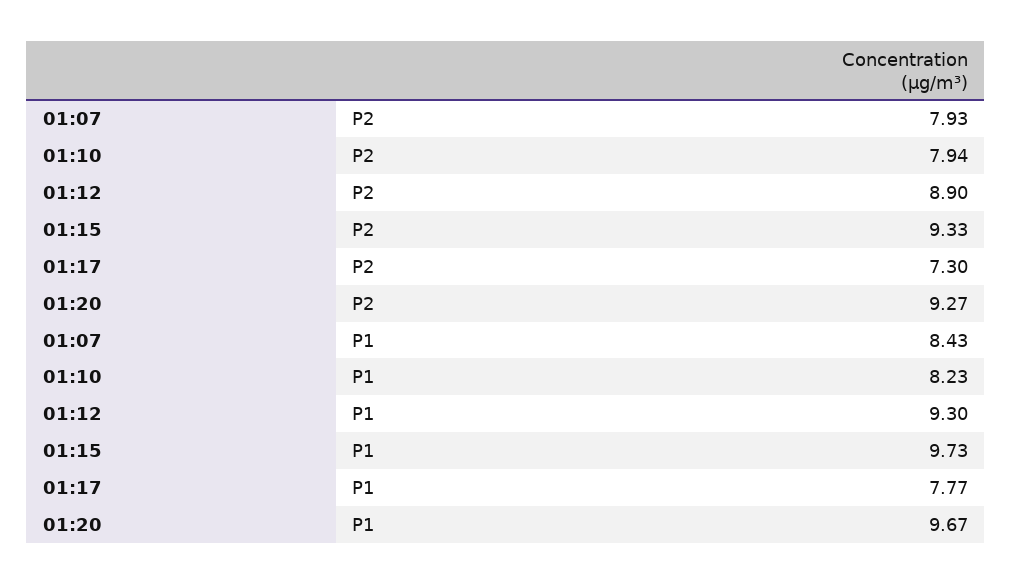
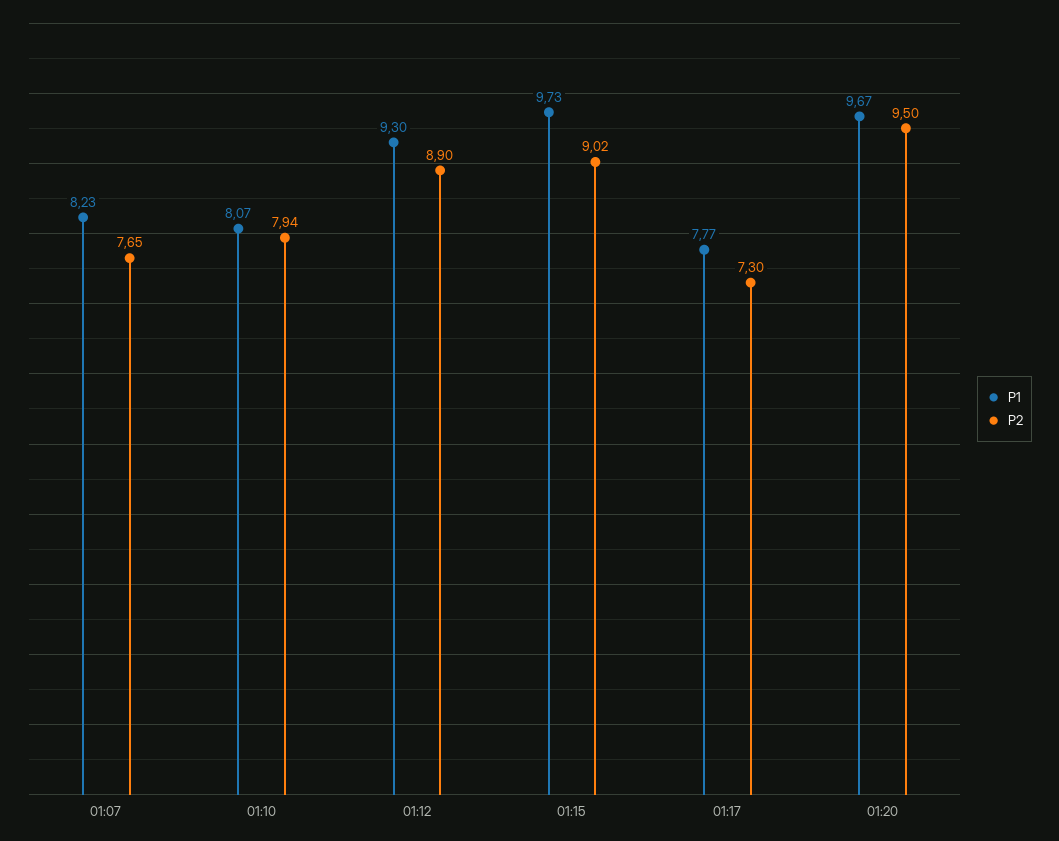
P2, 01:07: 7.93 -> 7.65
P2, 01:15: 9.33 -> 9.02
P2, 01:20: 9.27 -> 9.5
P1, 01:07: 8.43 -> 8.23
P1, 01:10: 8.23 -> 8.07

